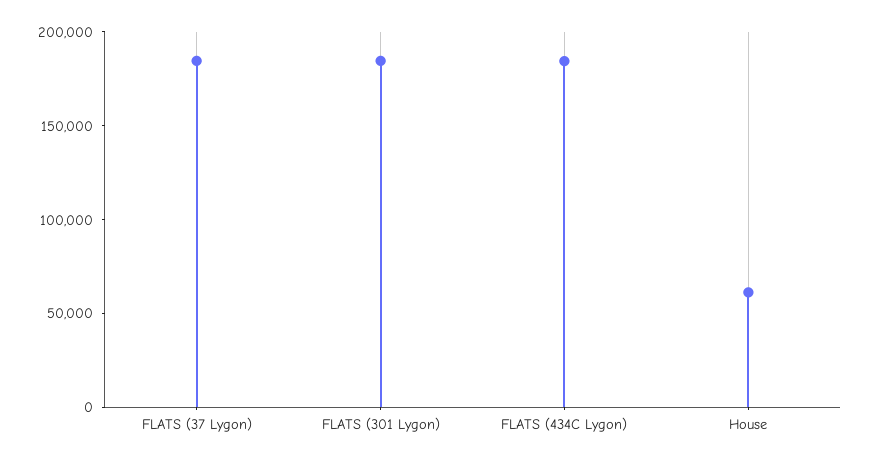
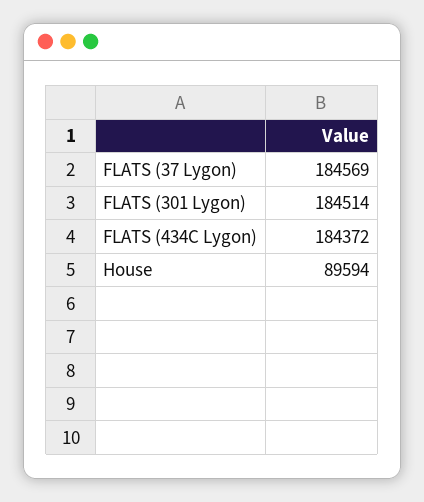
House: 60000 -> 89594

